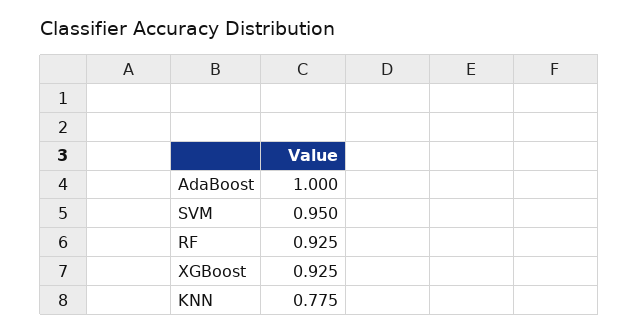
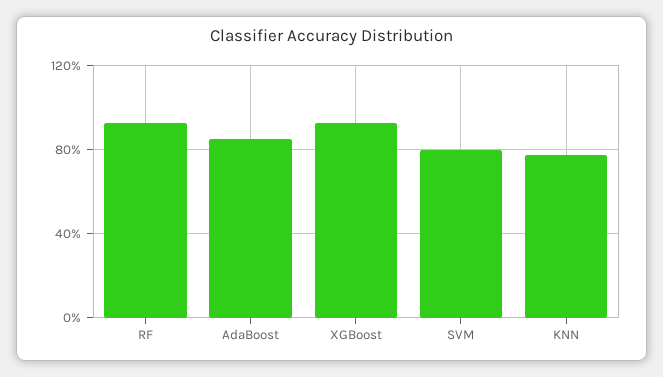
AdaBoost: 1 -> 0.85
SVM: 0.95 -> 0.8

